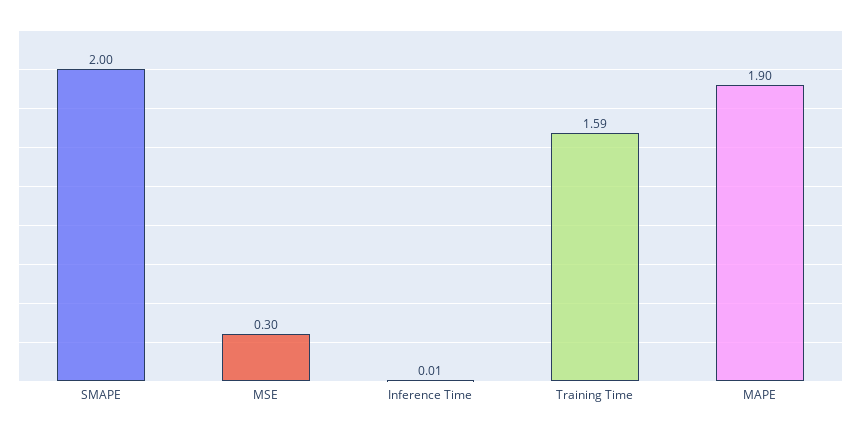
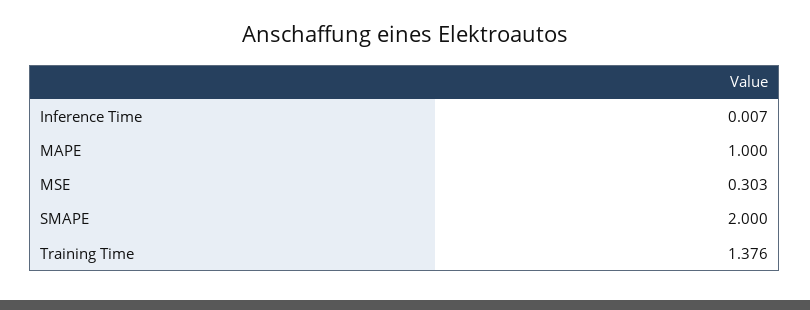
Training Time: 1.59 -> 1.376
MAPE: 1.9 -> 1

